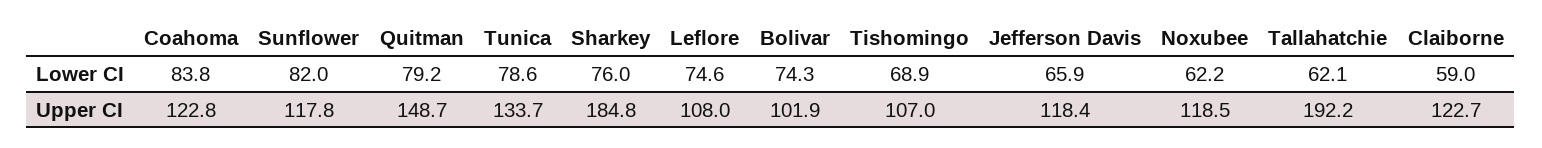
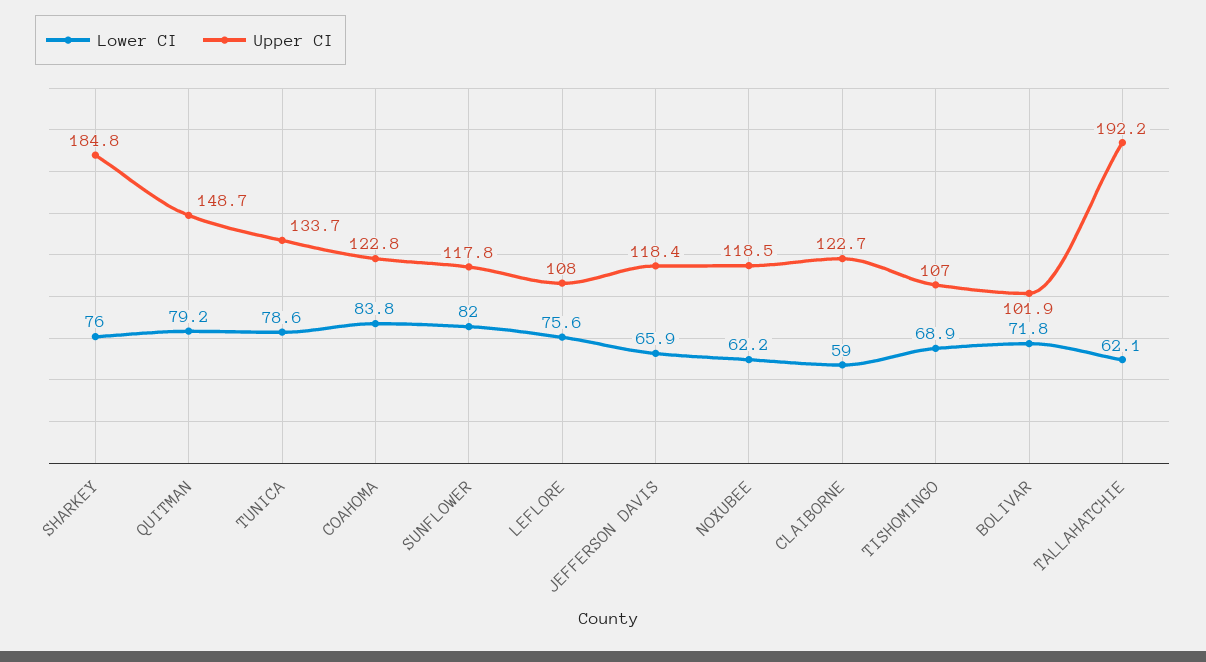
Lower CI, Leflore: 74.6 -> 75.6
Lower CI, Bolivar: 74.3 -> 71.8

